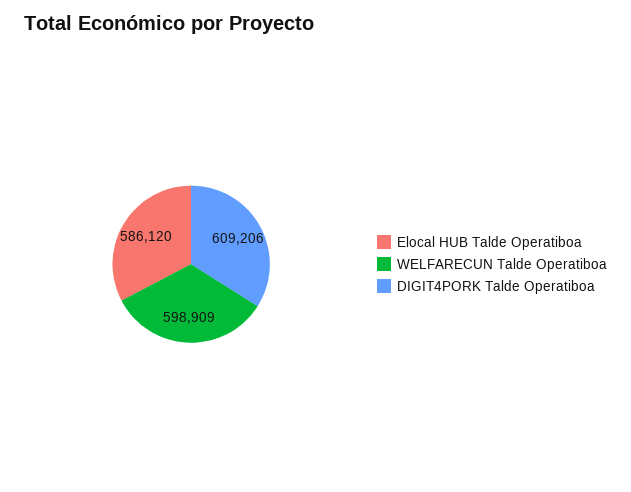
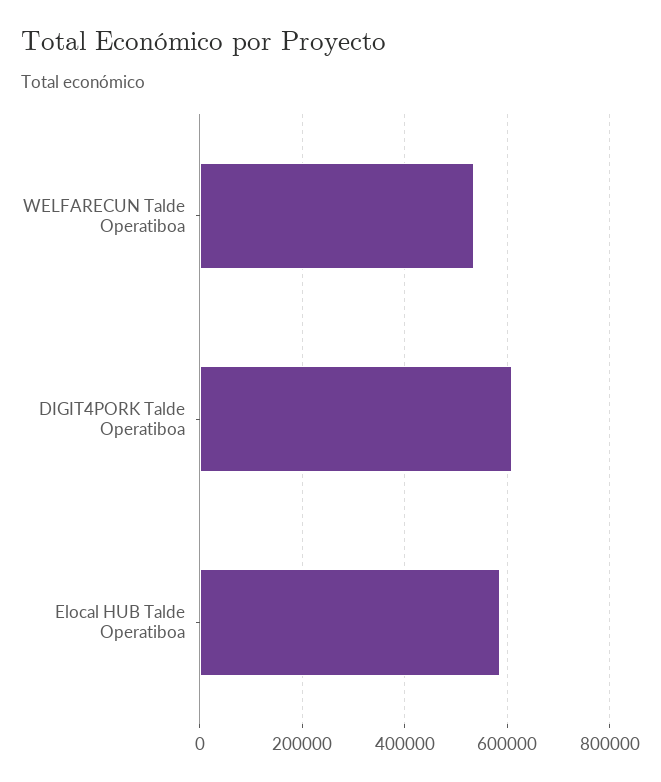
WELFARECUN Talde Operatiboa: 598909 -> 540000

